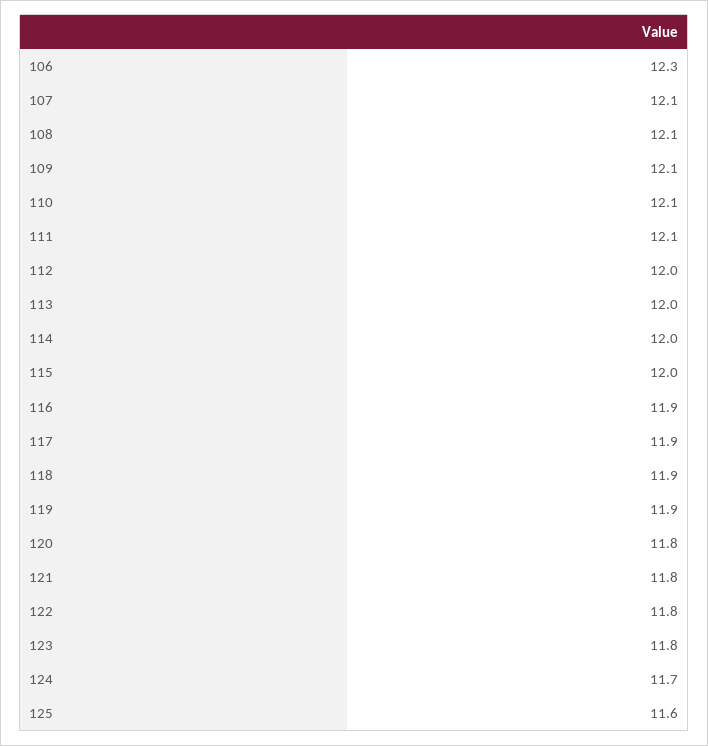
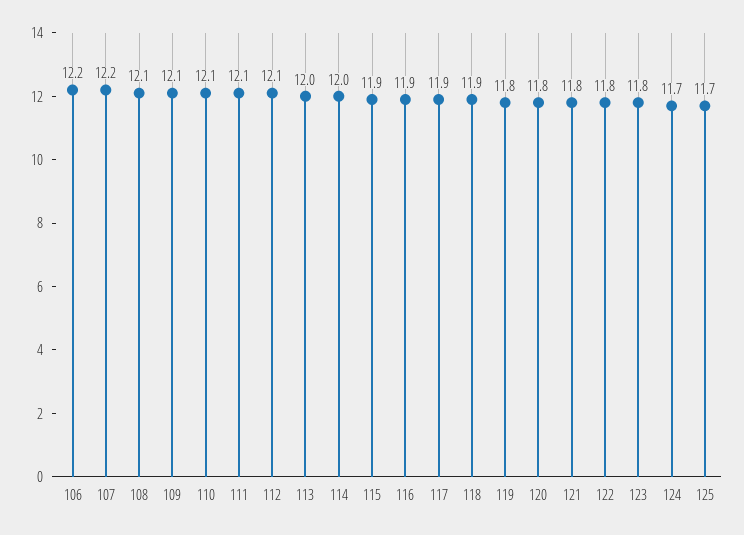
106: 12.3 -> 12.2
107: 12.1 -> 12.2
112: 12 -> 12.1
115: 12 -> 11.9
119: 11.9 -> 11.8
125: 11.6 -> 11.7

